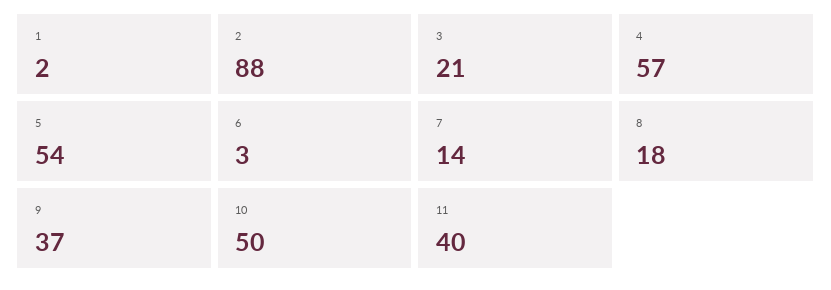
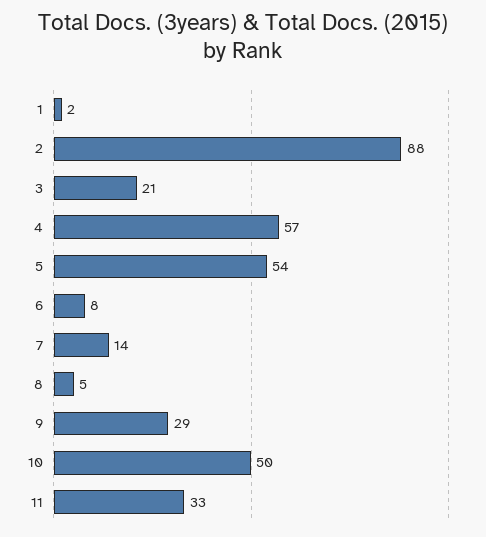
6: 3 -> 8
8: 18 -> 5
9: 37 -> 29
11: 40 -> 33

